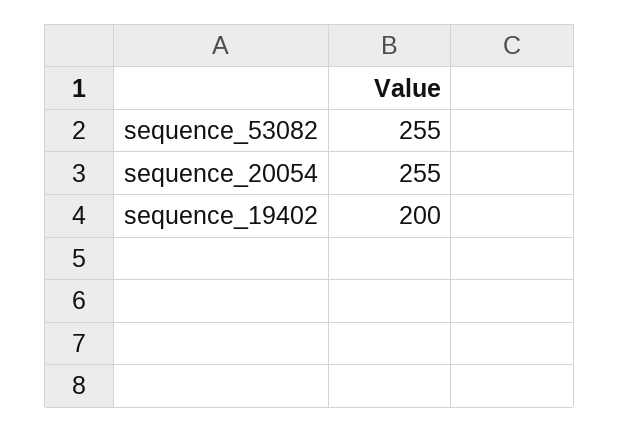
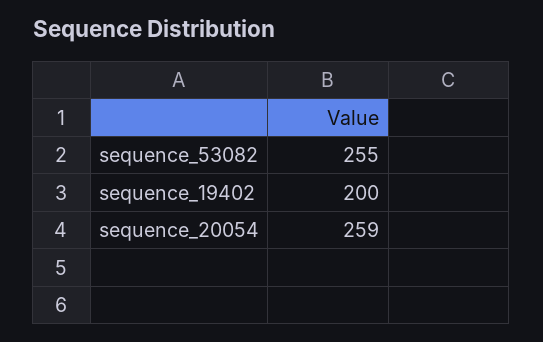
sequence_20054: 255 -> 259

